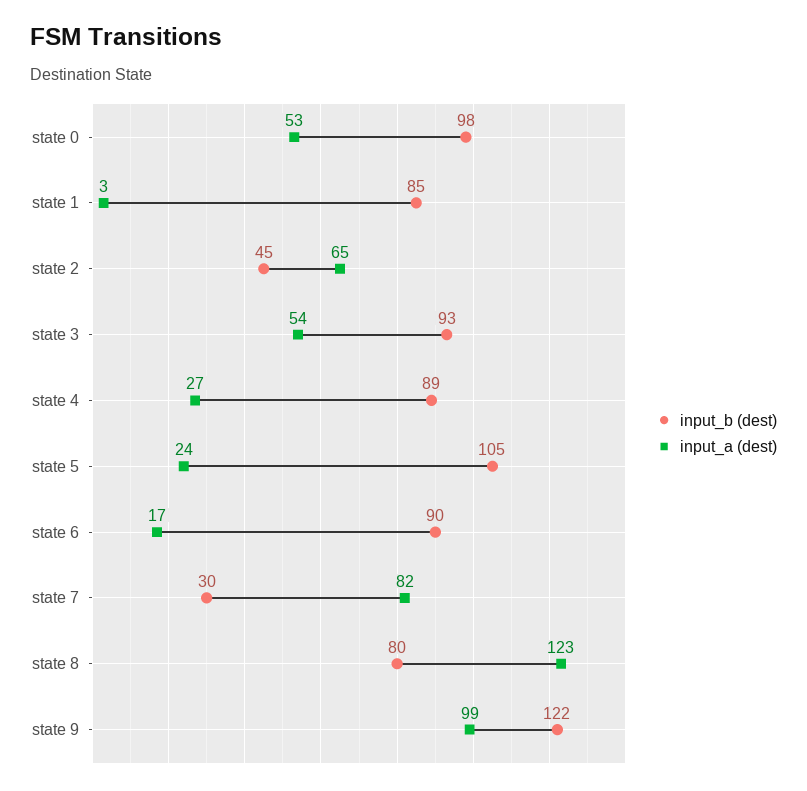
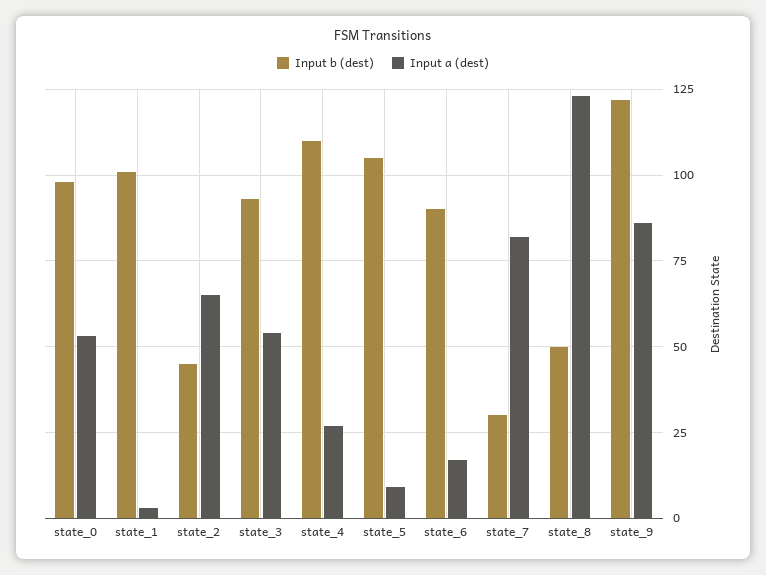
input_b (dest), state 1: 85 -> 100
input_b (dest), state 4: 89 -> 110
input_a (dest), state 5: 24 -> 10
input_b (dest), state 8: 80 -> 50
input_a (dest), state 9: 99 -> 85

